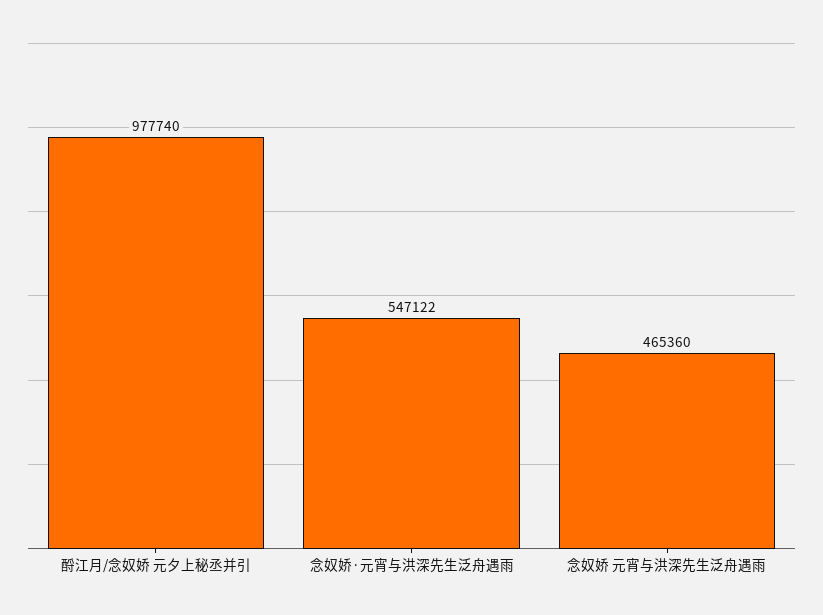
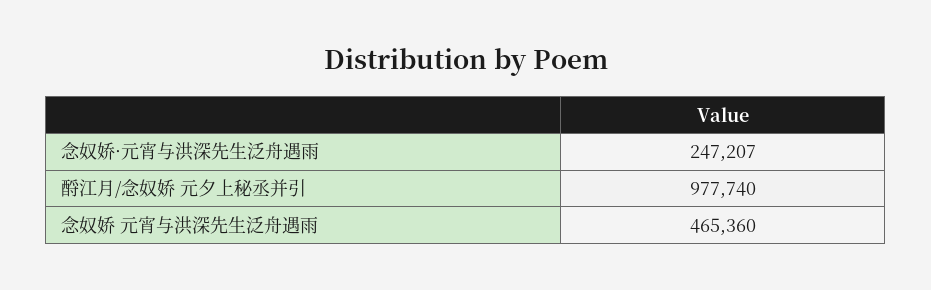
念奴娇·元宵与洪深先生泛舟遇雨: 547122 -> 247207

